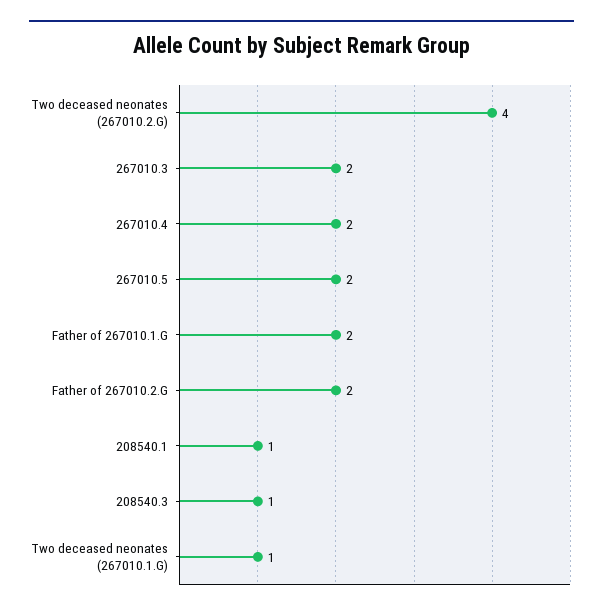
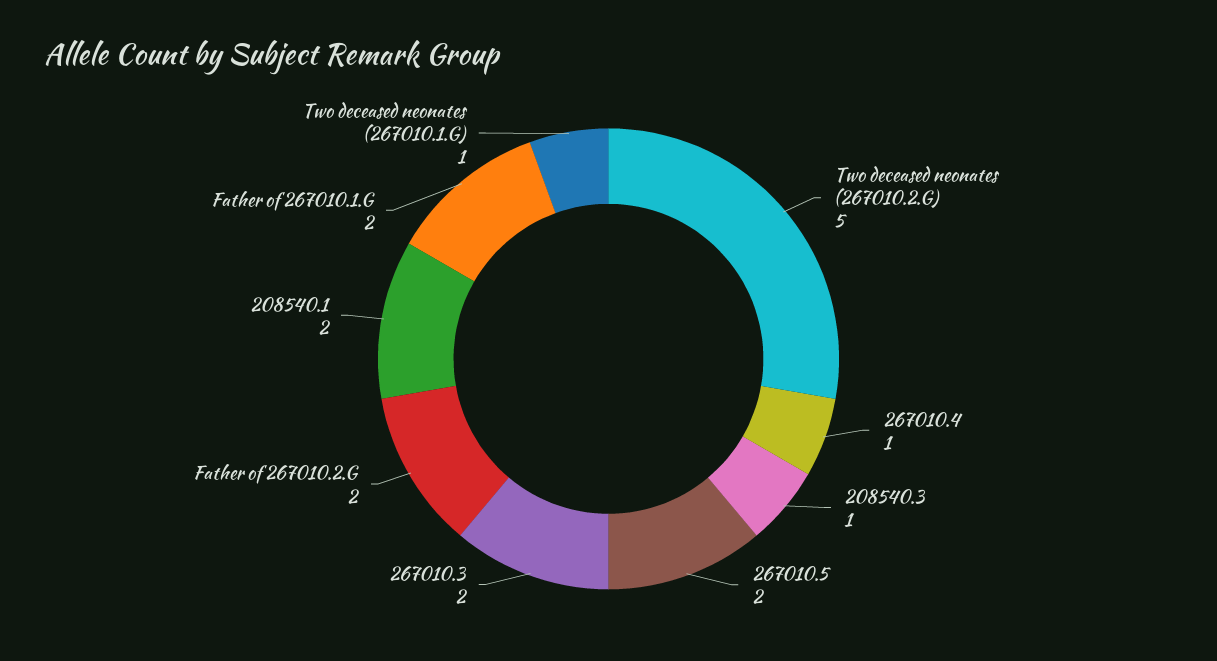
Two deceased neonates (267010.2.G): 4 -> 5
267010.4: 2 -> 1
208540.1: 1 -> 2

